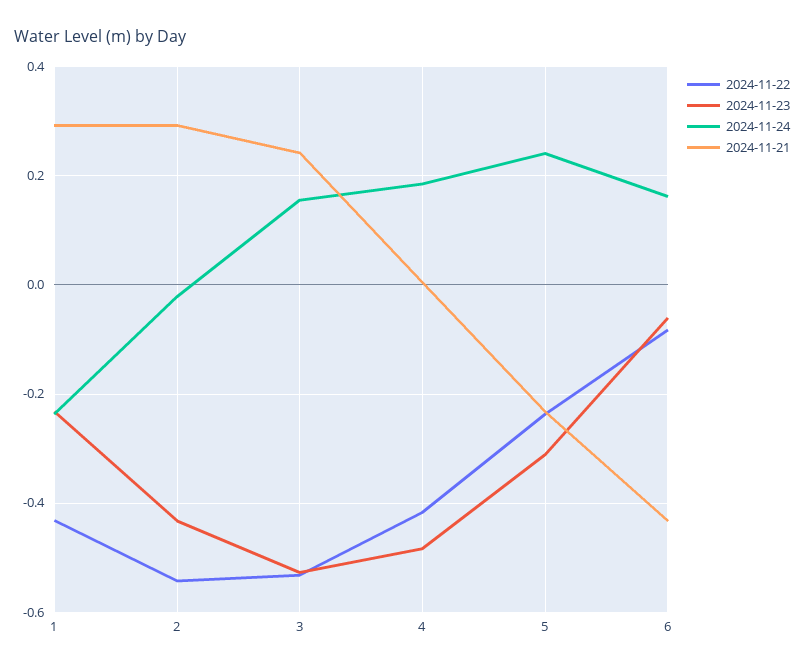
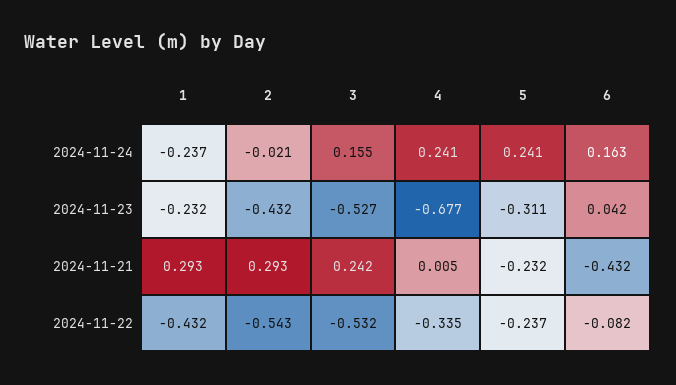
2024-11-22, 4: -0.42 -> -0.335
2024-11-23, 4: -0.48 -> -0.677
2024-11-24, 4: 0.18 -> 0.241
2024-11-23, 6: -0.06 -> 0.042

